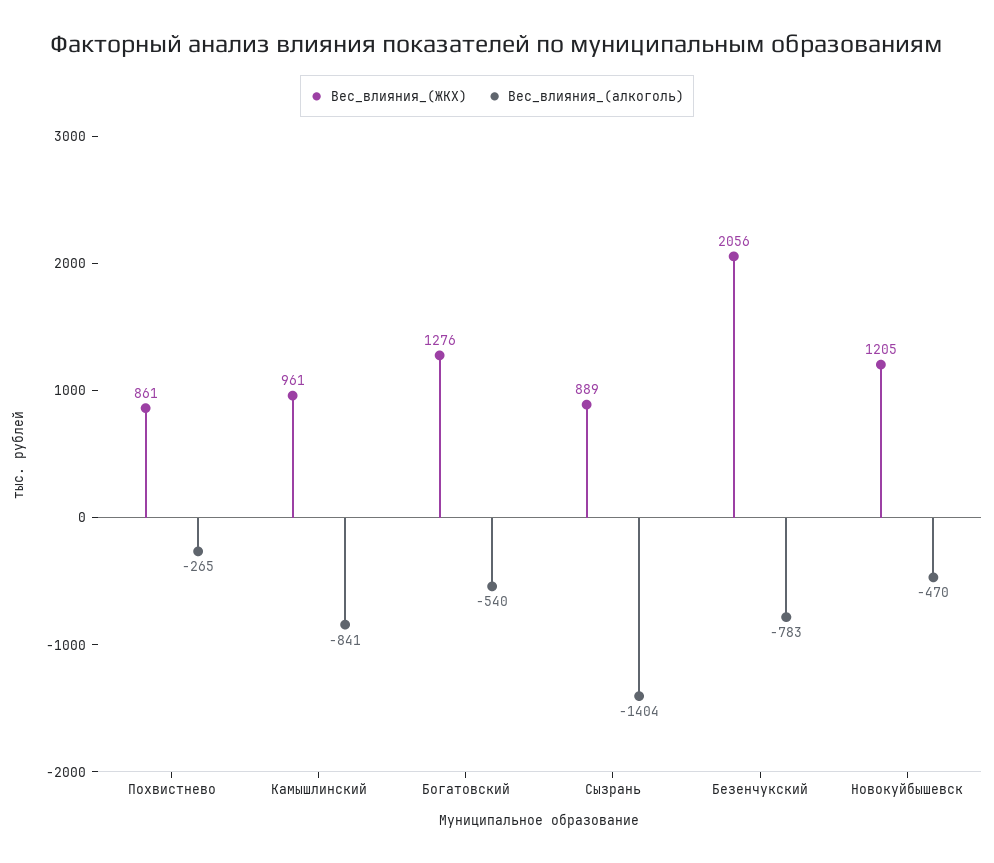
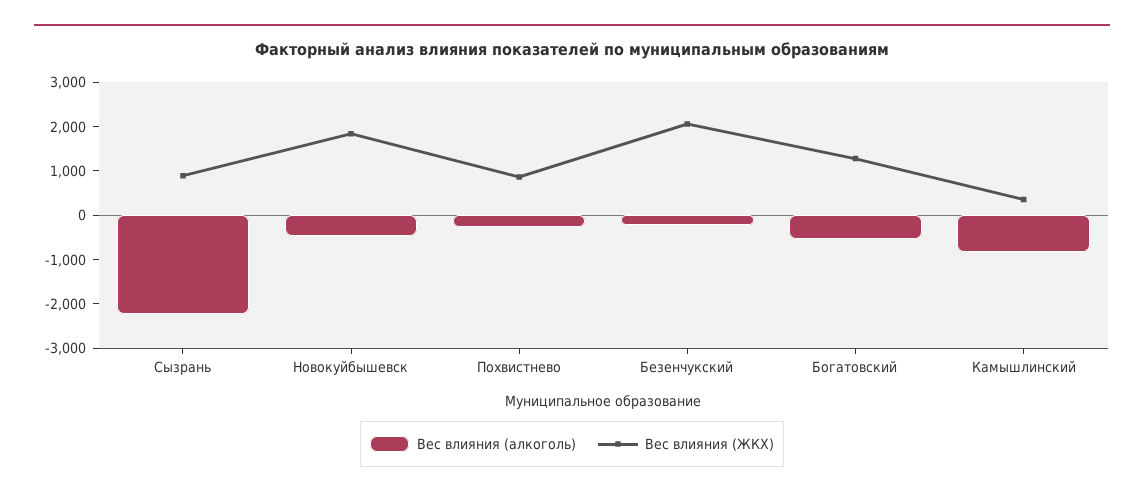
Вес_влияния_(ЖКХ), Камышлинский: 961 -> 400
Вес_влияния_(алкоголь), Сызрань: -1404 -> -2200
Вес_влияния_(алкоголь), Безенчукский: -783 -> -200
Вес_влияния_(ЖКХ), Новокуйбышевск: 1205 -> 1800

